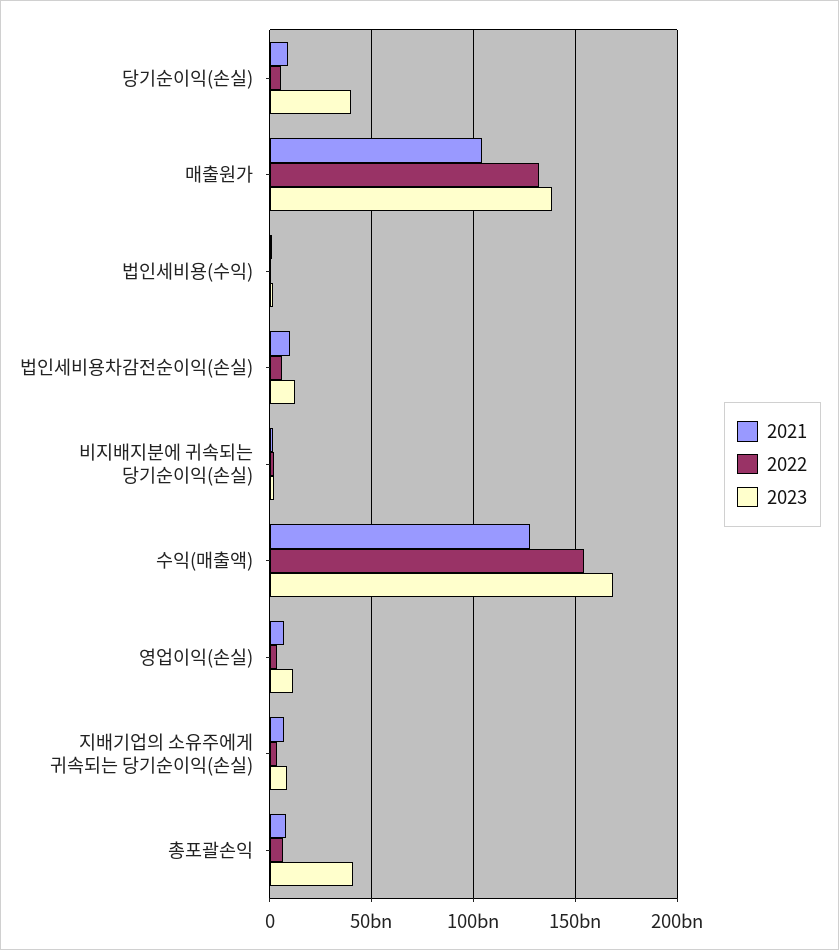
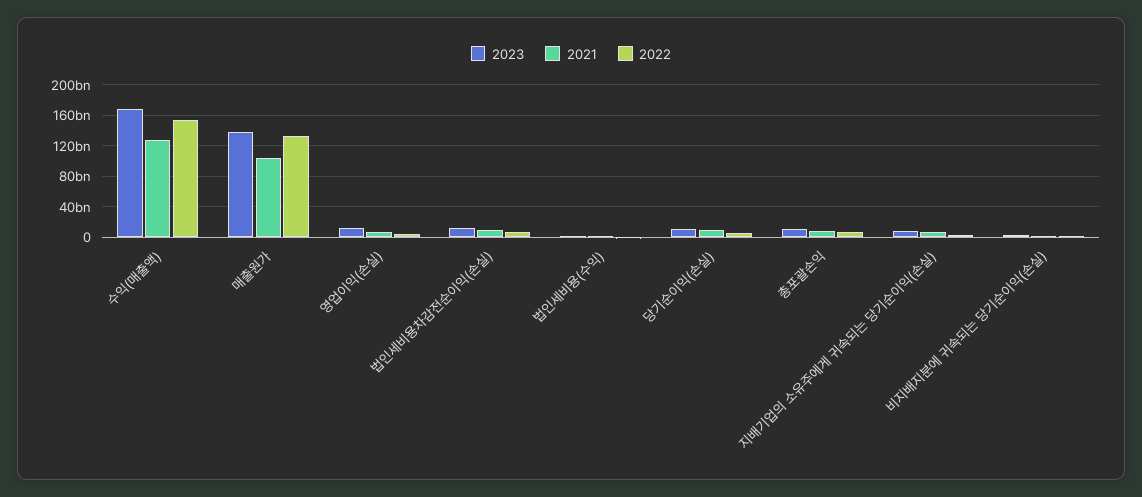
2023, 당기순이익(손실): 40000000000 -> 10000000000
2023, 총포괄손익: 40000000000 -> 10000000000

